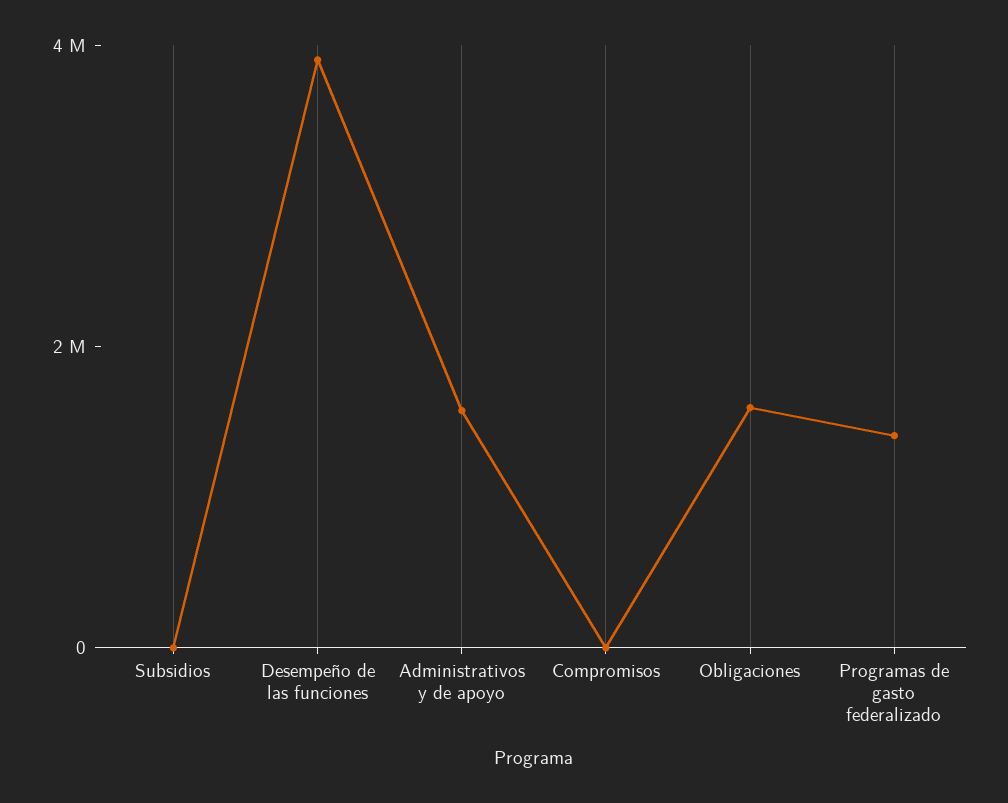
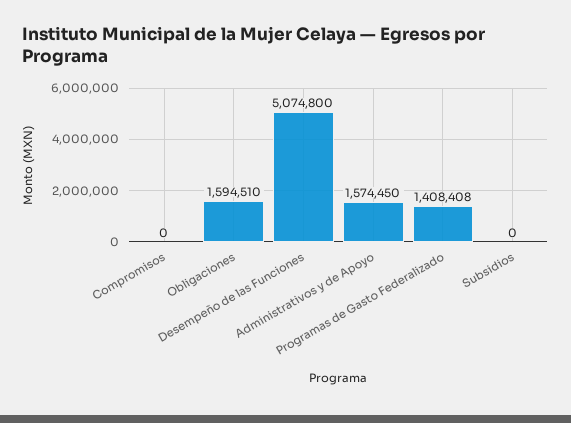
Desempeño de las funciones: 4000000 -> 5074800

